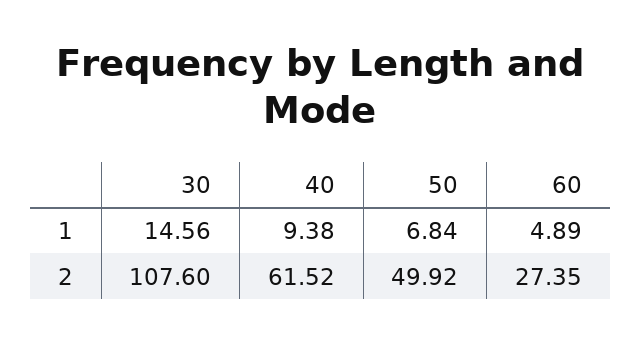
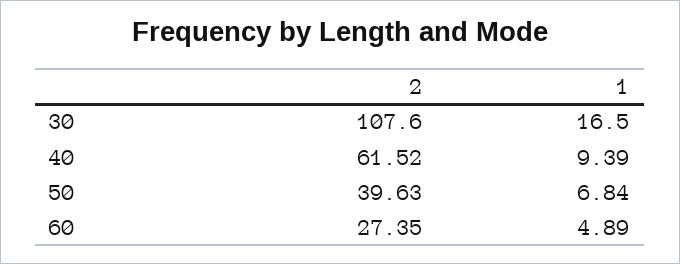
30, 1: 14.56 -> 16.5
40, 1: 9.38 -> 9.39
50, 2: 49.92 -> 39.63

